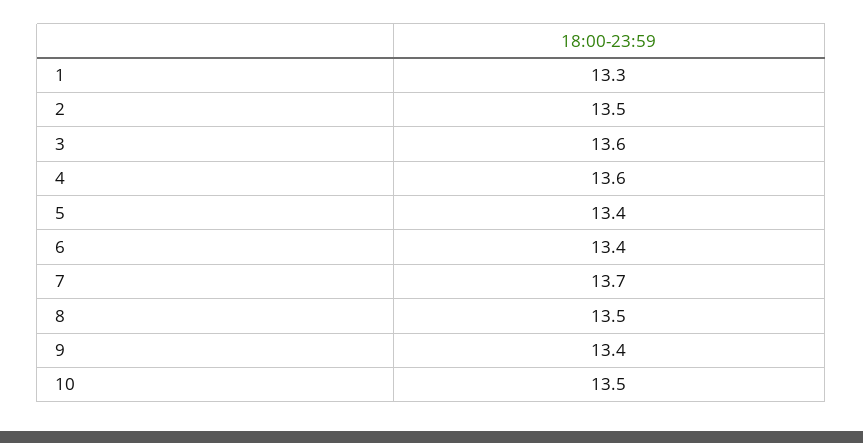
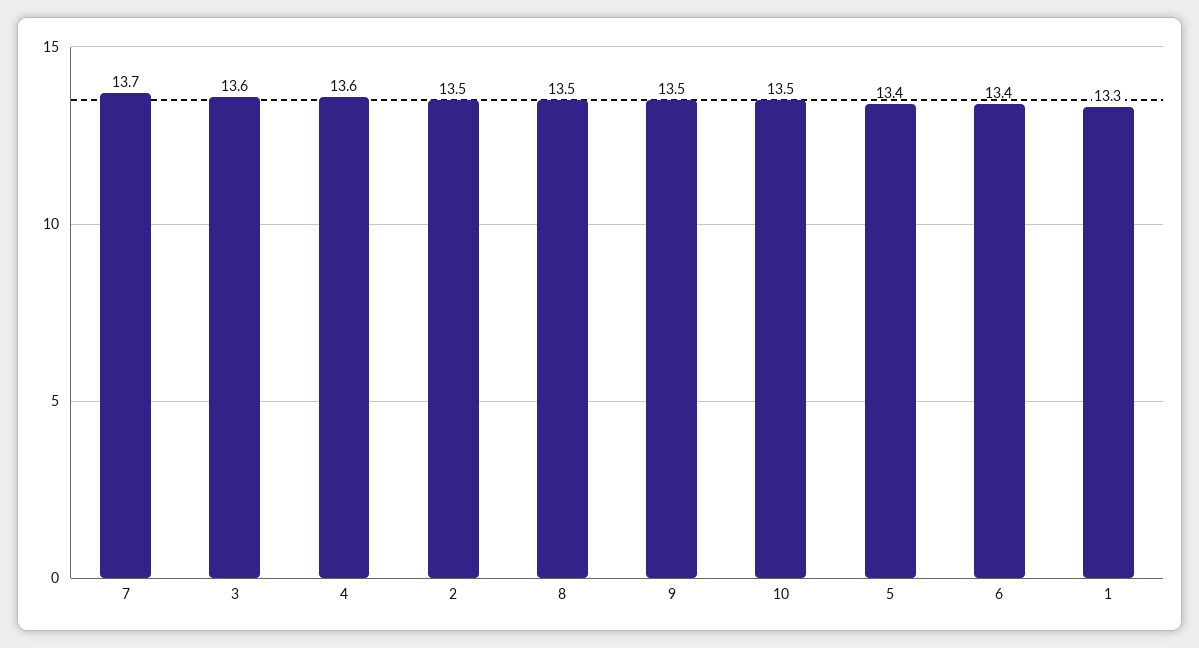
9: 13.4 -> 13.5

